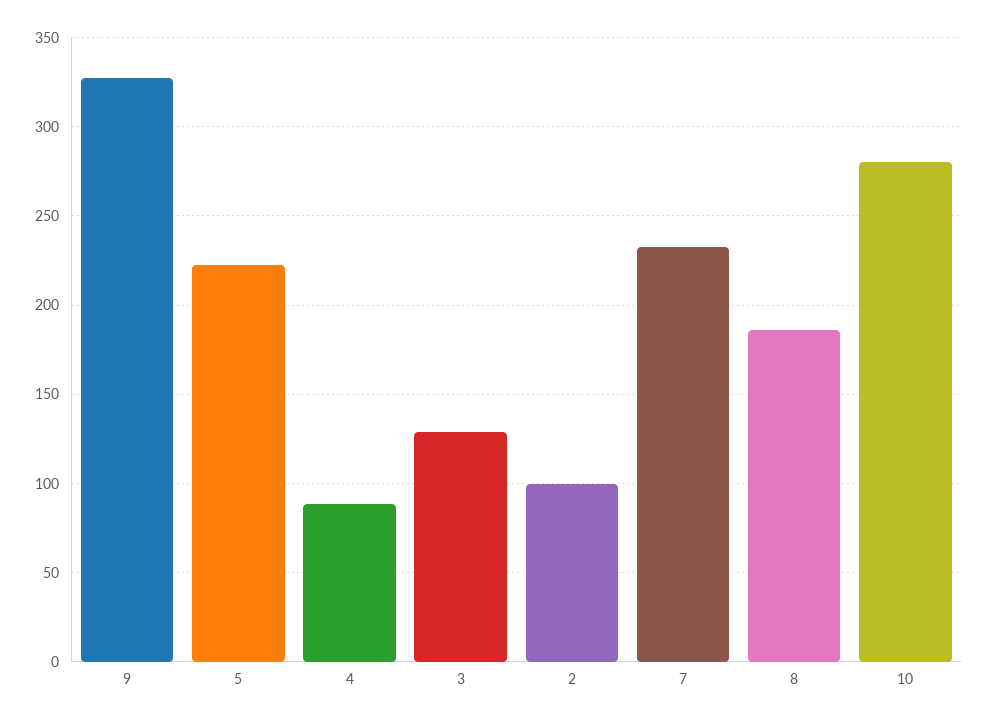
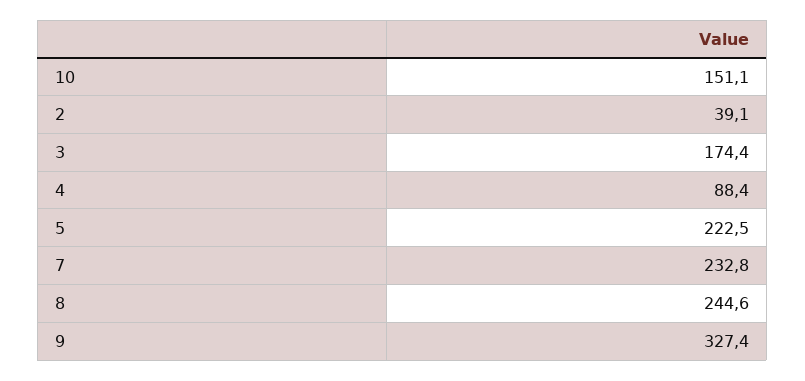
3: 130 -> 174.4
2: 100 -> 39.1
8: 185 -> 244.6
10: 280 -> 151.1

